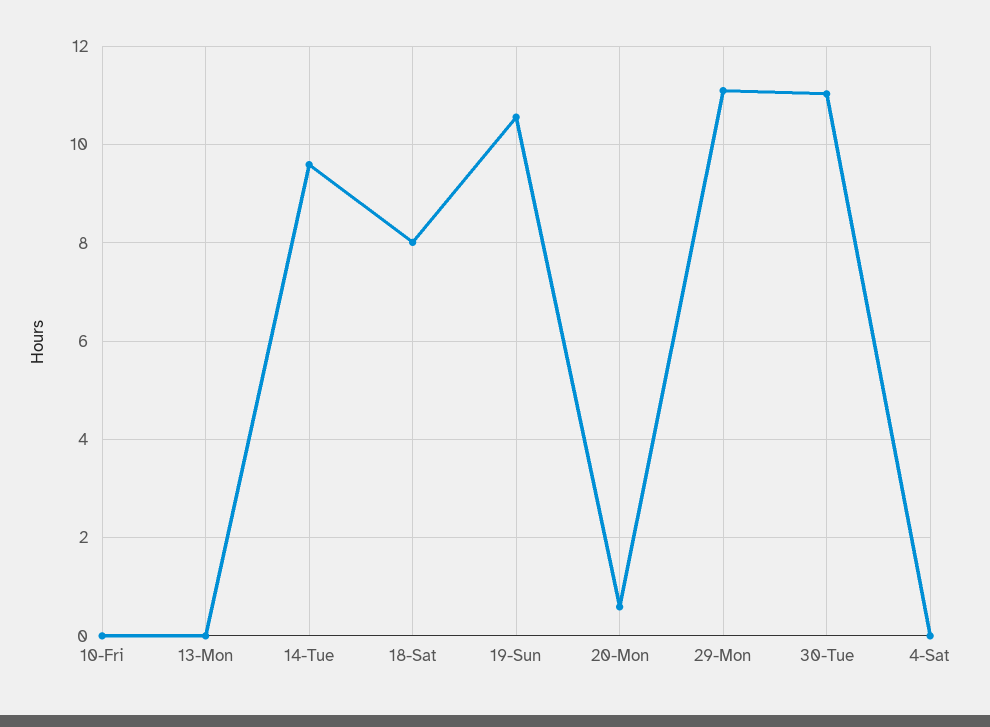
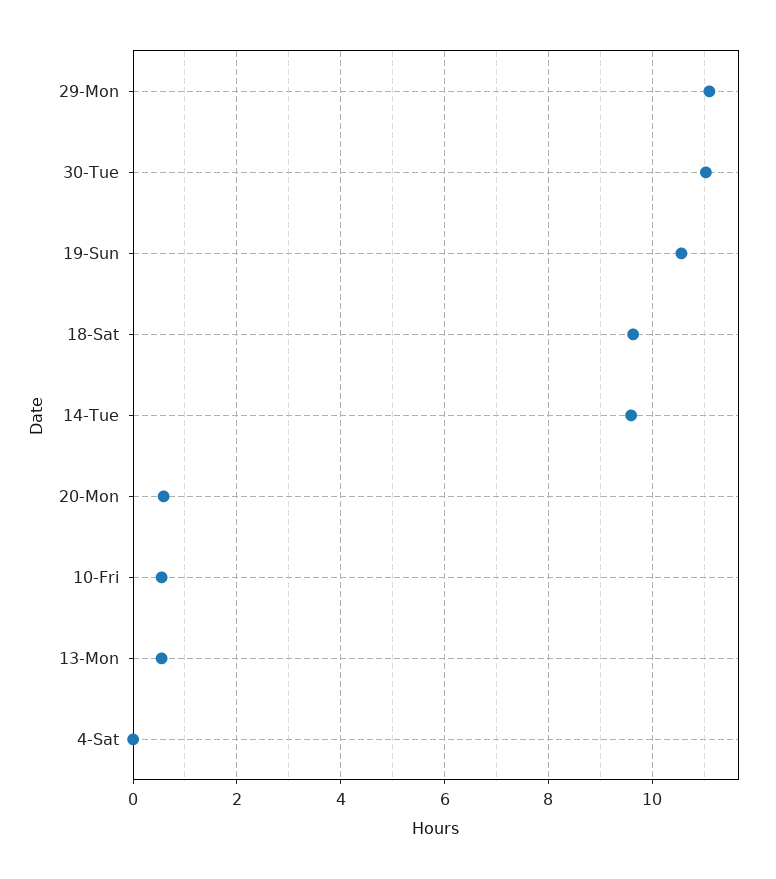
10-Fri: 0 -> 0.6
13-Mon: 0 -> 0.6
18-Sat: 8 -> 9.6

